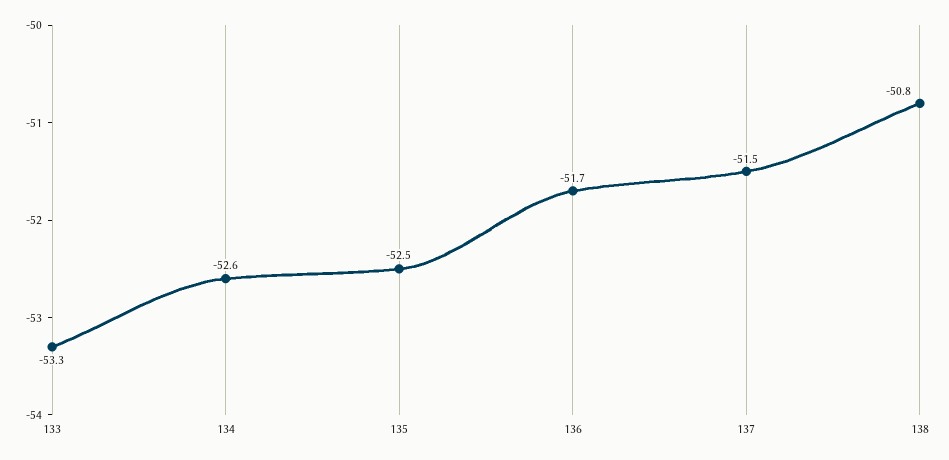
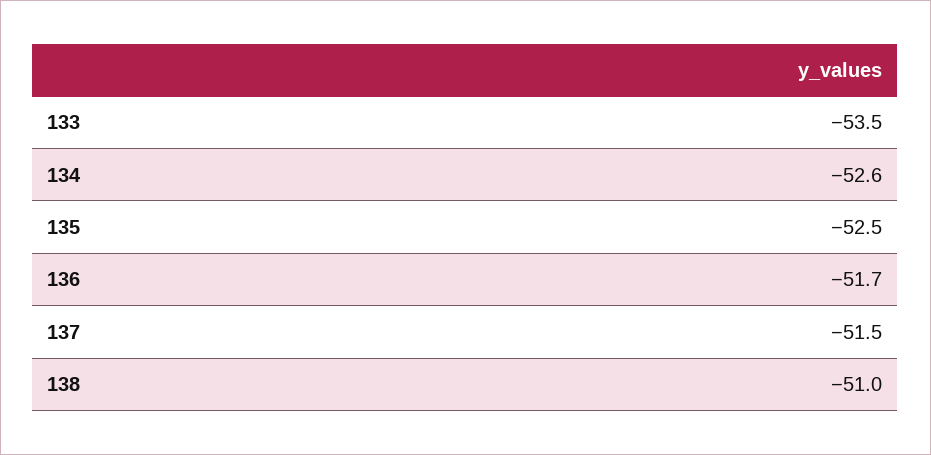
133: -53.3 -> -53.5
138: -50.8 -> -51

